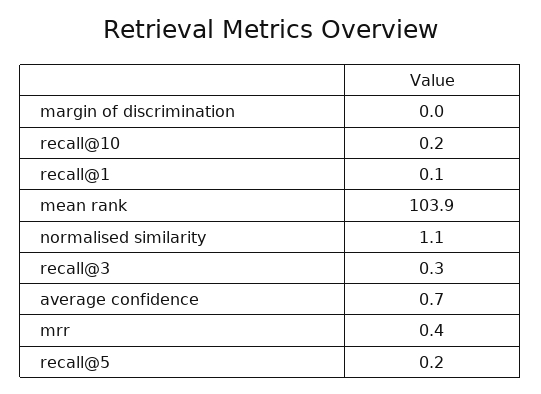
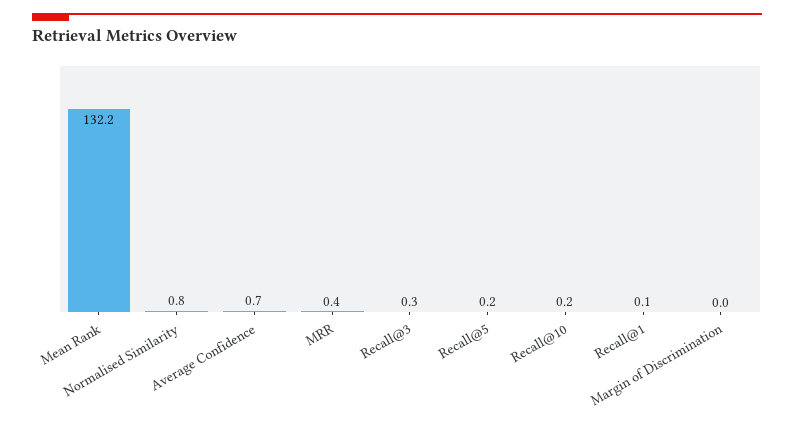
mean rank: 103.9 -> 132.2
normalised similarity: 1.1 -> 0.8

